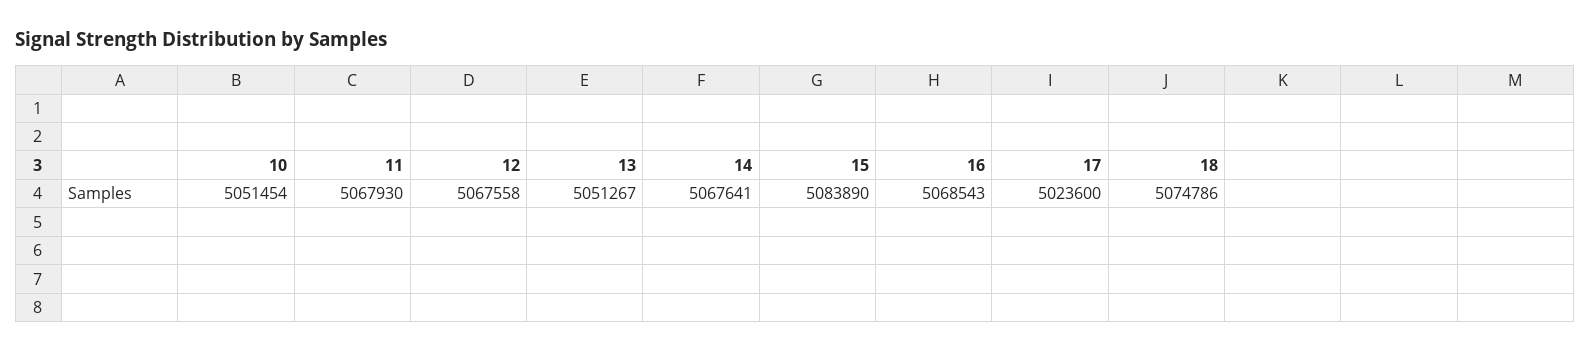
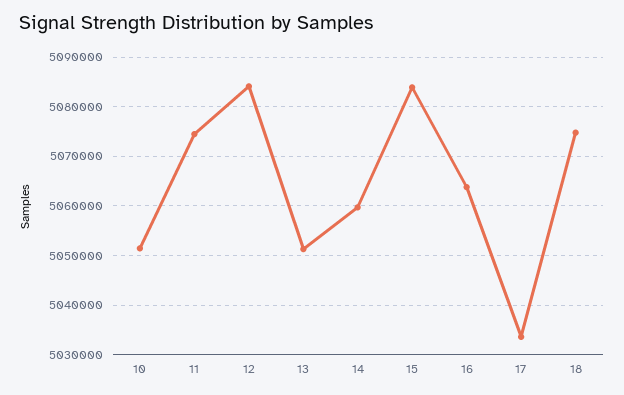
11: 5067930 -> 5074000
12: 5067558 -> 5084000
14: 5067641 -> 5060000
16: 5068543 -> 5064000
17: 5023600 -> 5034000

